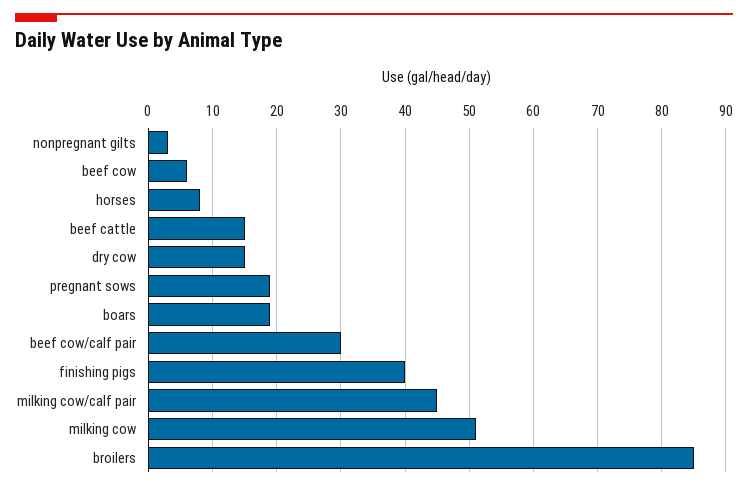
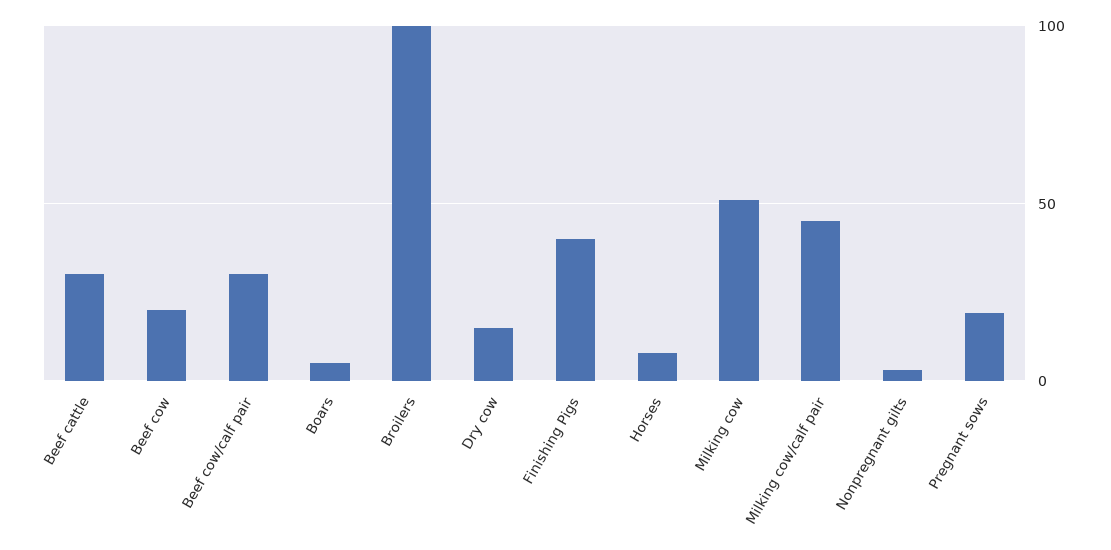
beef cow: 6 -> 20
beef cattle: 15 -> 30
boars: 19 -> 5
broilers: 85 -> 100

